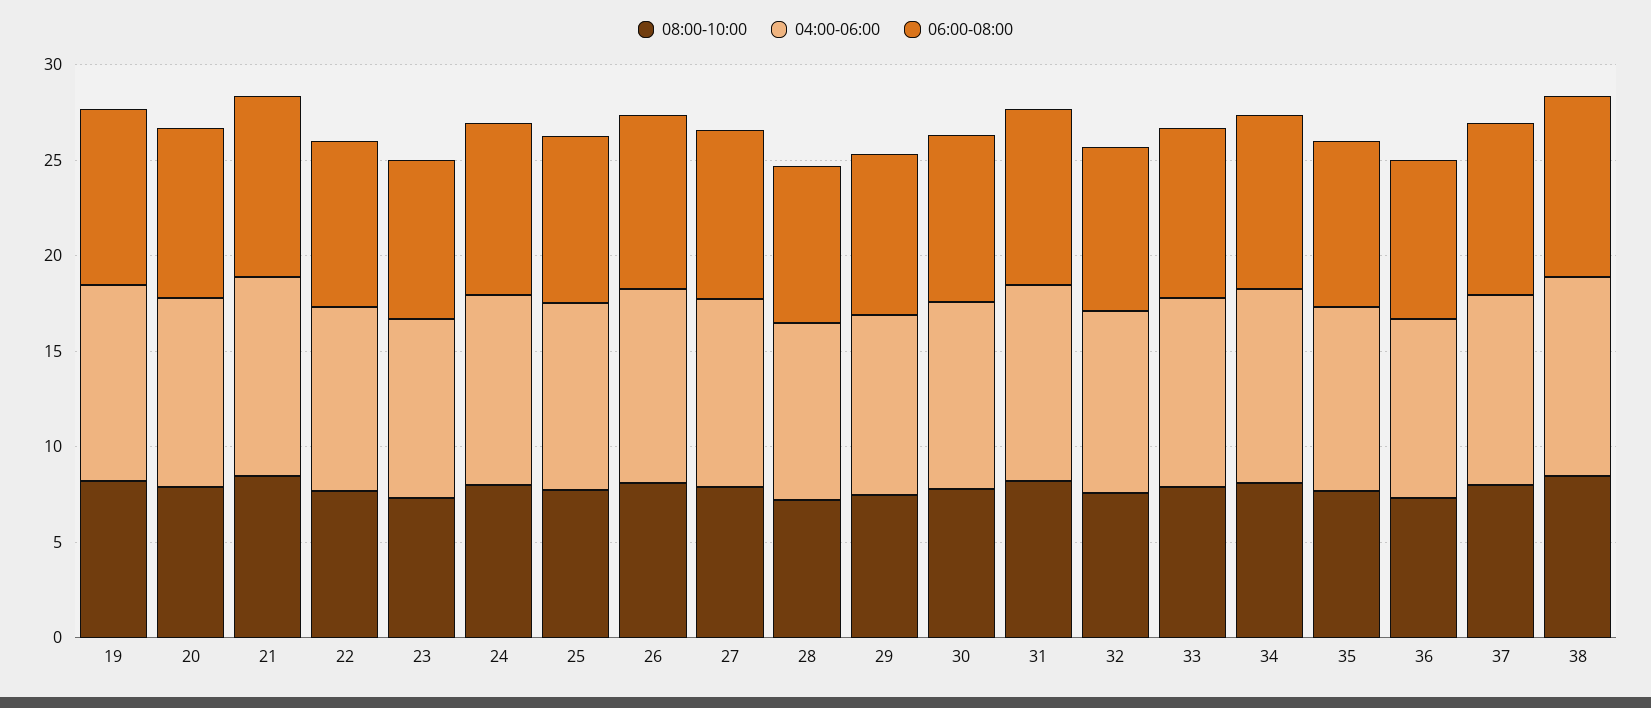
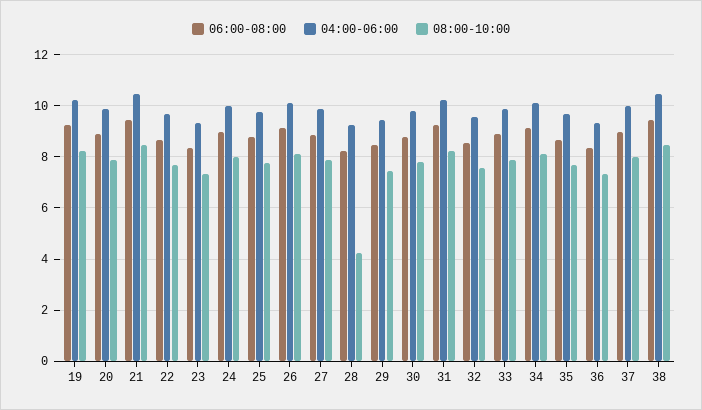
08:00-10:00, 28: 7 -> 4.25

